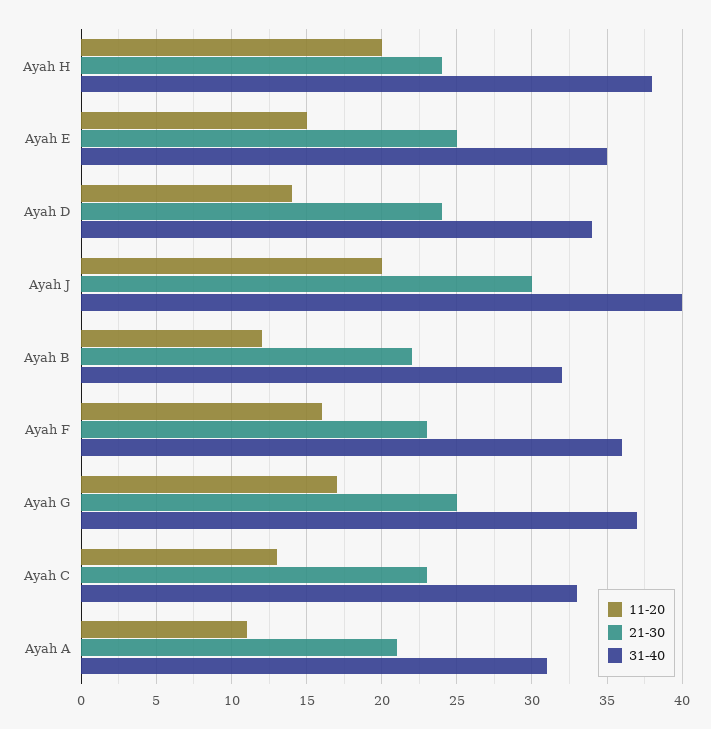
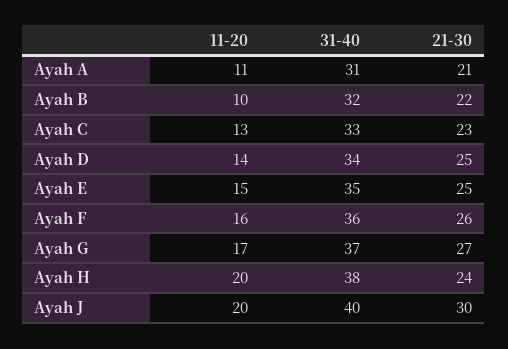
21-30, Ayah D: 24 -> 25
11-20, Ayah B: 12 -> 10
21-30, Ayah F: 23 -> 26
21-30, Ayah G: 25 -> 27

